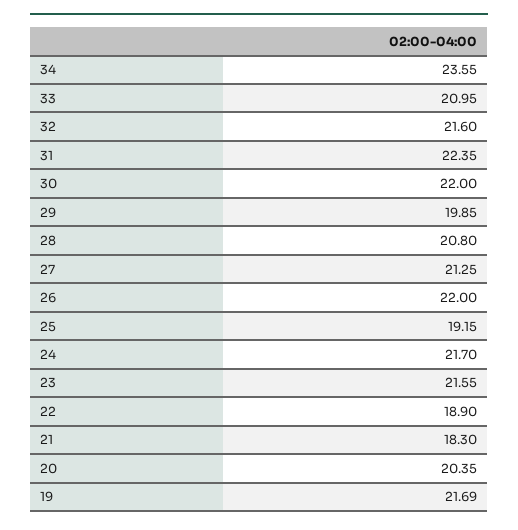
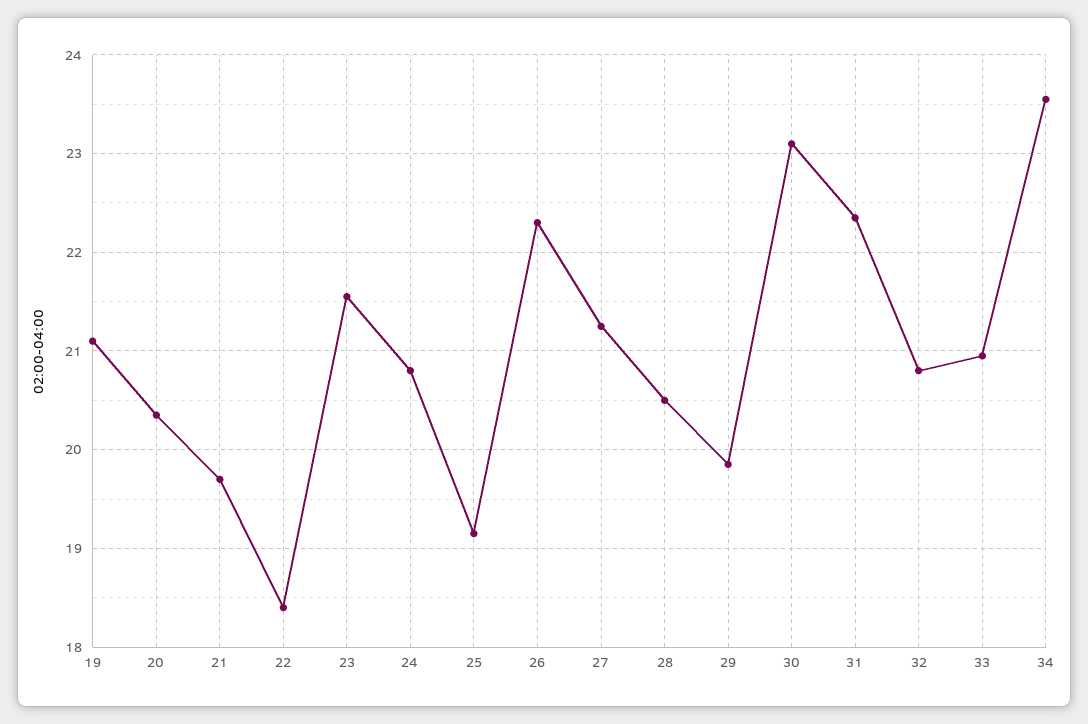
32: 21.6 -> 20.8
30: 22 -> 23.1
28: 20.8 -> 20.5
26: 22 -> 22.3
24: 21.7 -> 20.8
22: 18.9 -> 18.4
21: 18.3 -> 19.7
19: 21.69 -> 21.1

